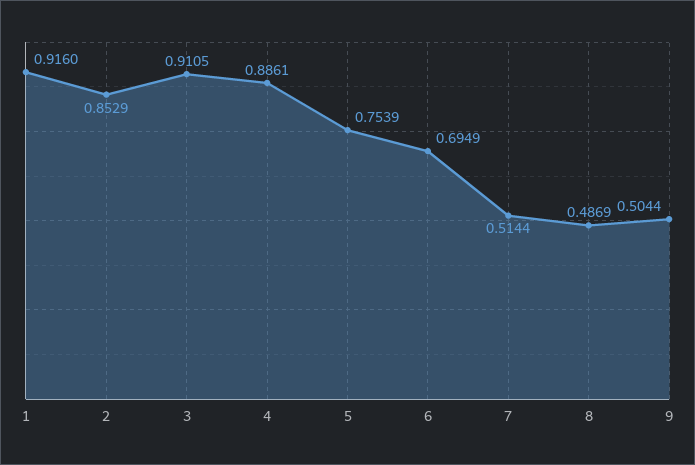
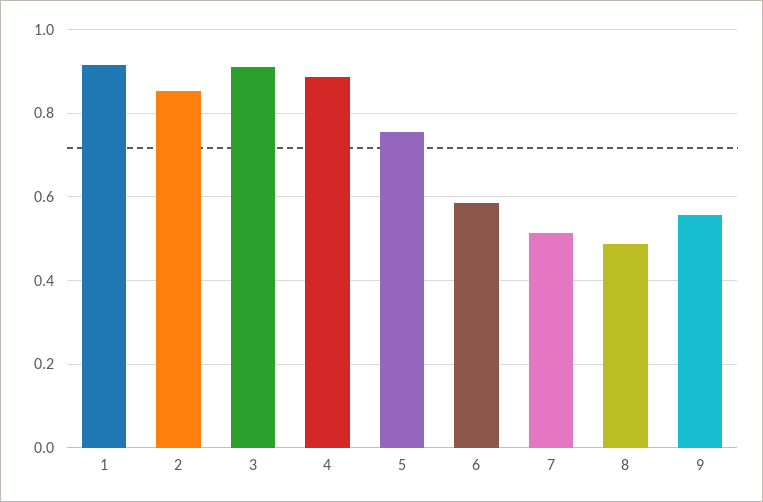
6: 0.6949 -> 0.58
9: 0.5044 -> 0.56

